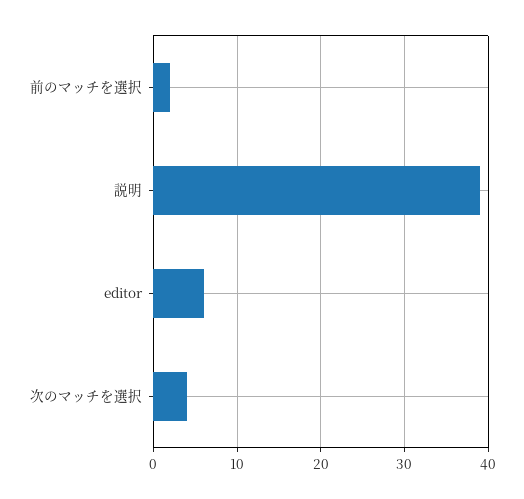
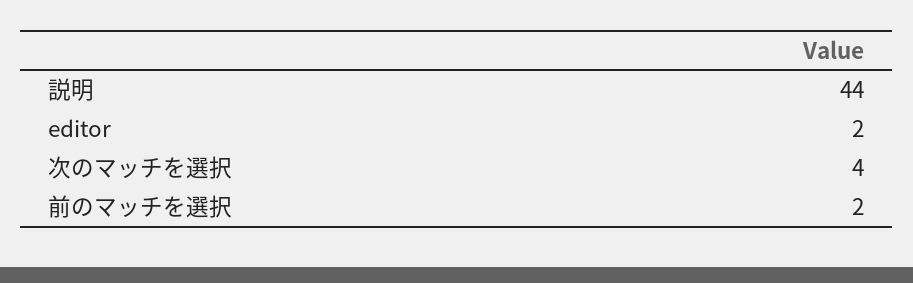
説明: 39 -> 44
editor: 6 -> 2

